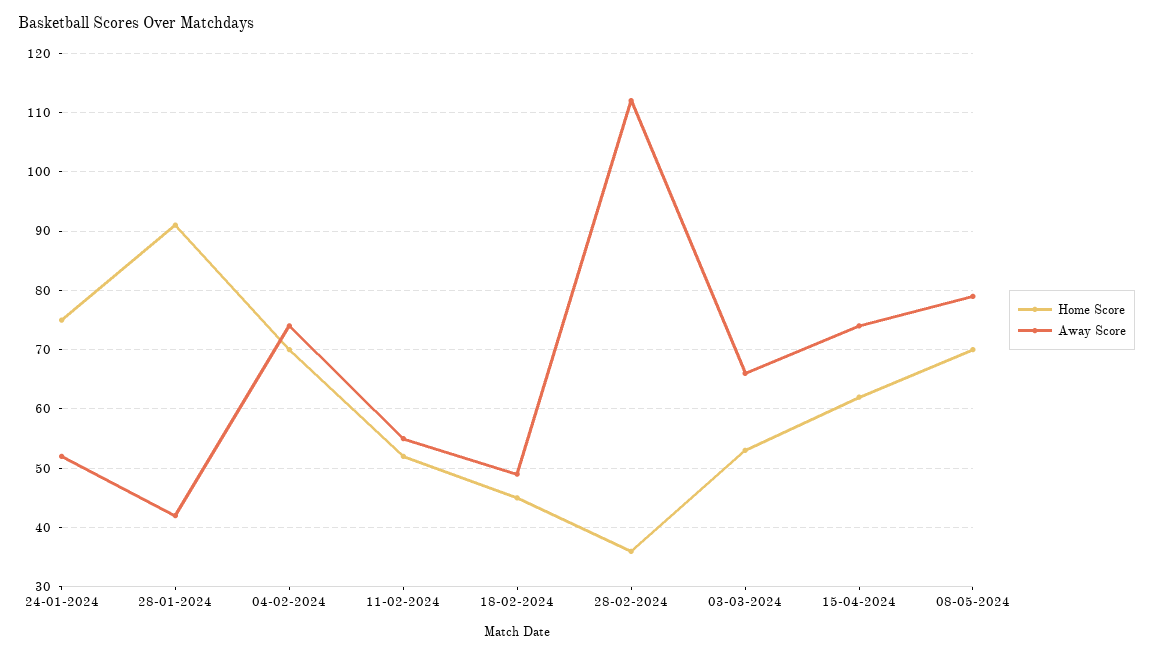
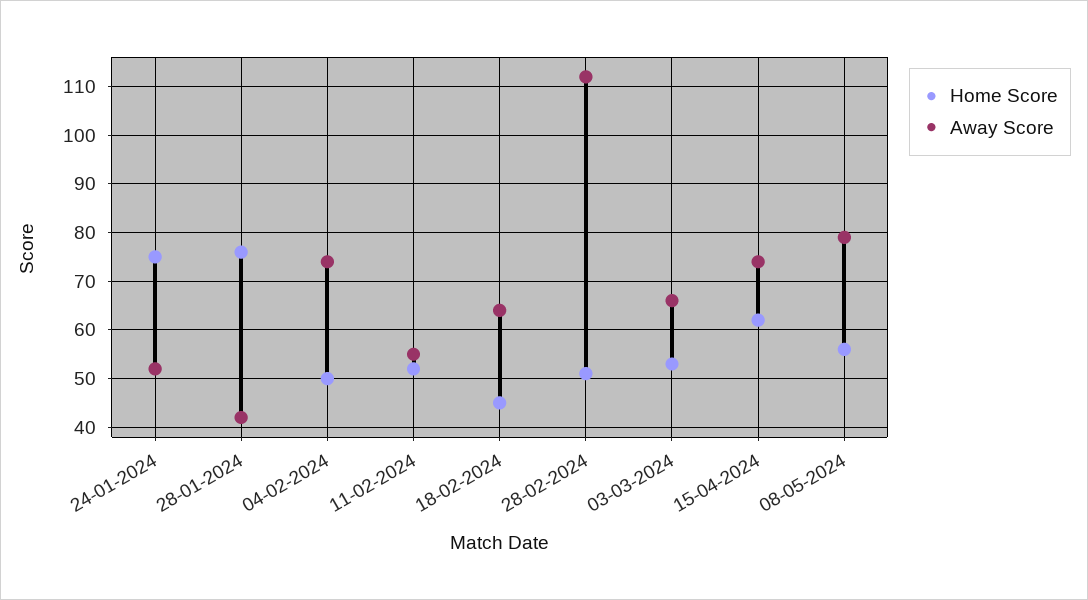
Home Score, 28-01-2024: 90 -> 75
Home Score, 04-02-2024: 70 -> 50
Away Score, 18-02-2024: 50 -> 65
Home Score, 28-02-2024: 35 -> 50
Home Score, 08-05-2024: 70 -> 55

